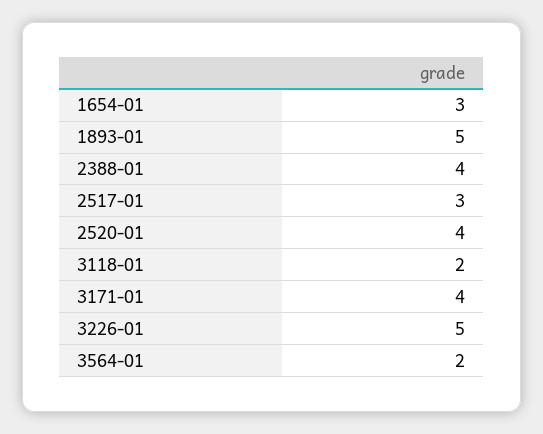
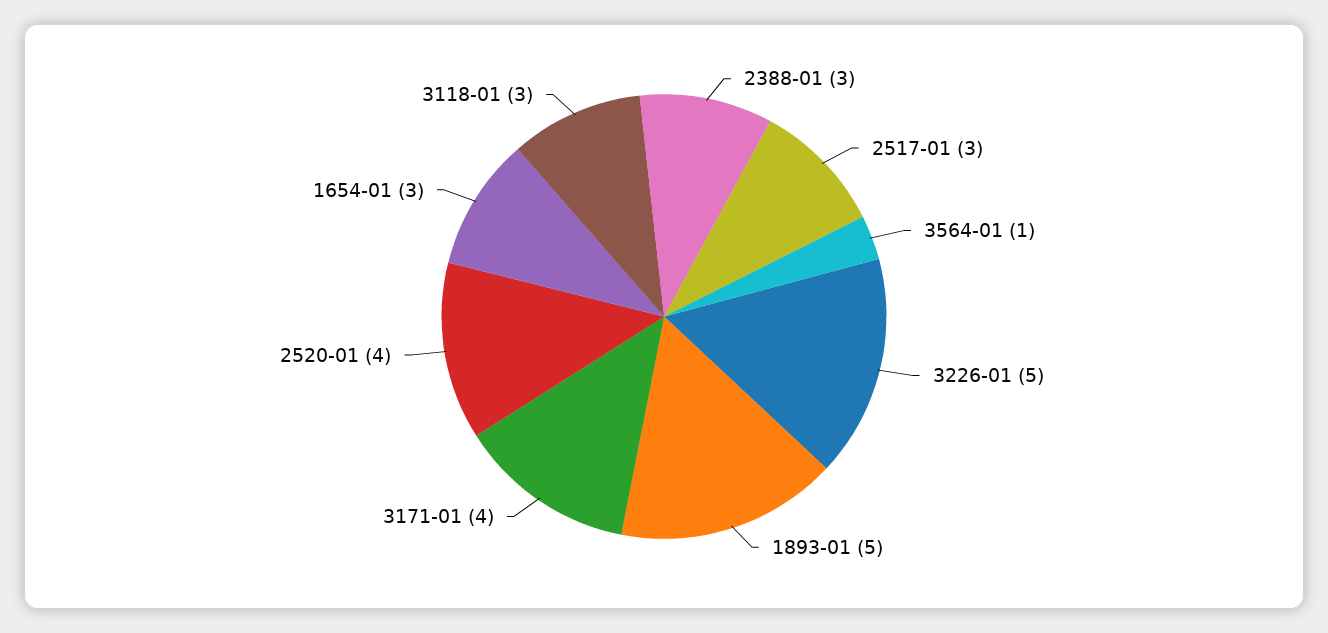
2388-01: 4 -> 3
3118-01: 2 -> 3
3564-01: 2 -> 1

